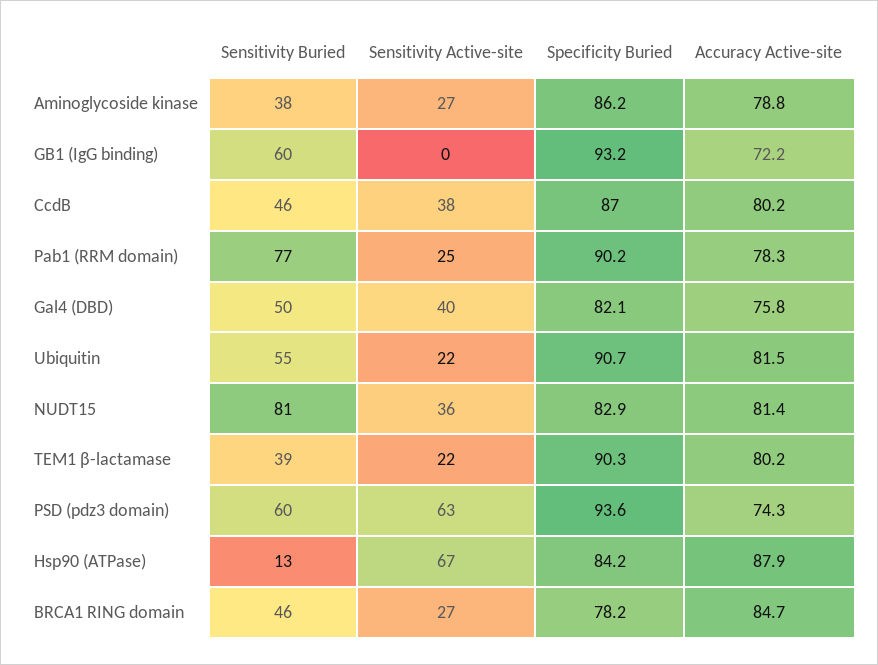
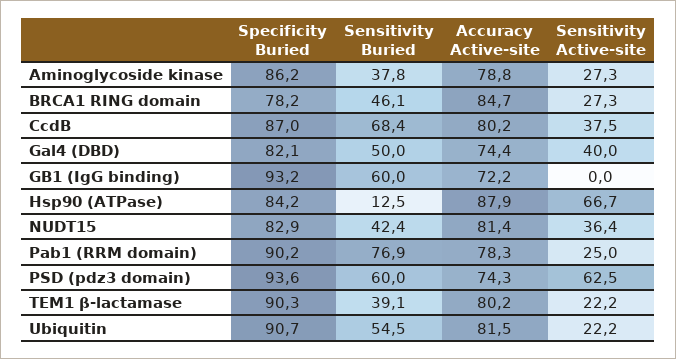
Sensitivity Buried, CcdB: 46 -> 68.4
Accuracy Active-site, Gal4 (DBD): 75.8 -> 74.4
Sensitivity Buried, NUDT15: 81 -> 42.4

